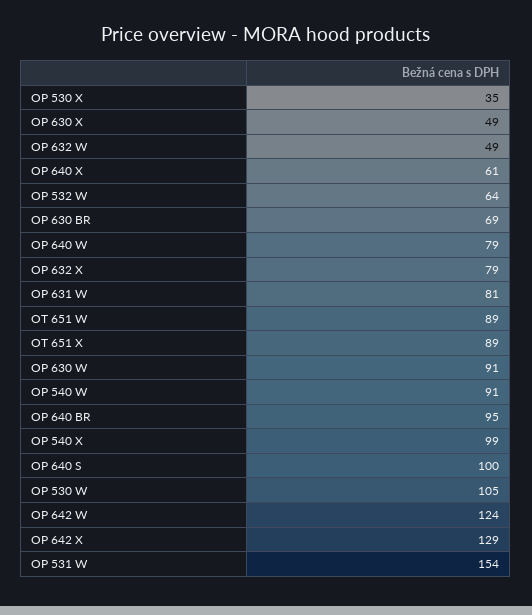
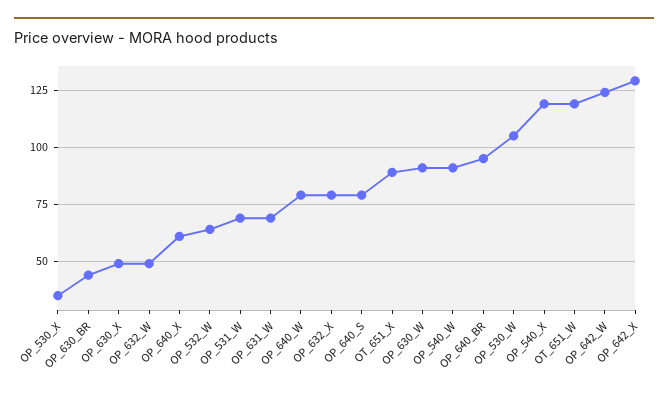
OP 630 BR: 69 -> 45
OP 631 W: 81 -> 70
OT 651 W: 89 -> 120
OP 540 X: 99 -> 120
OP 640 S: 100 -> 80
OP 531 W: 154 -> 70

